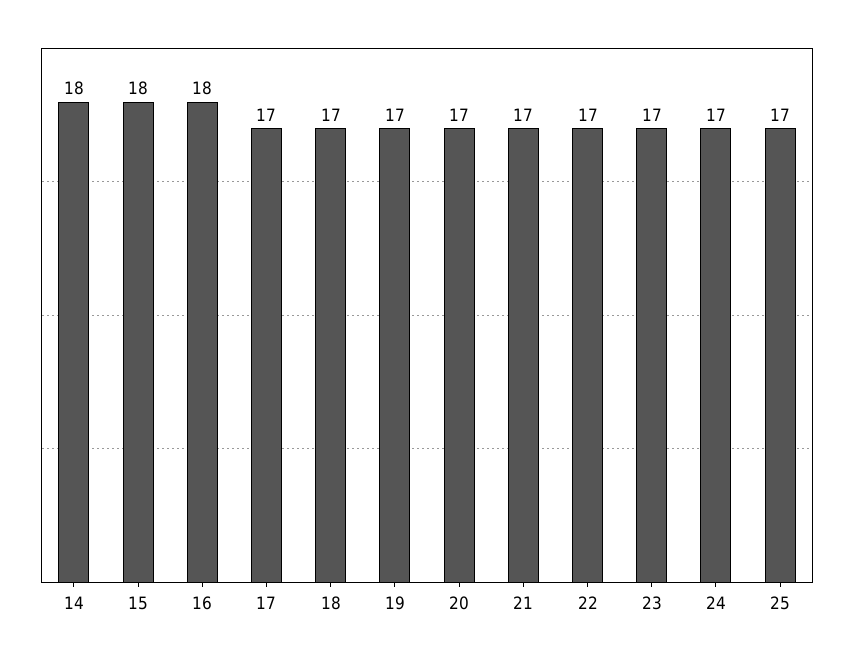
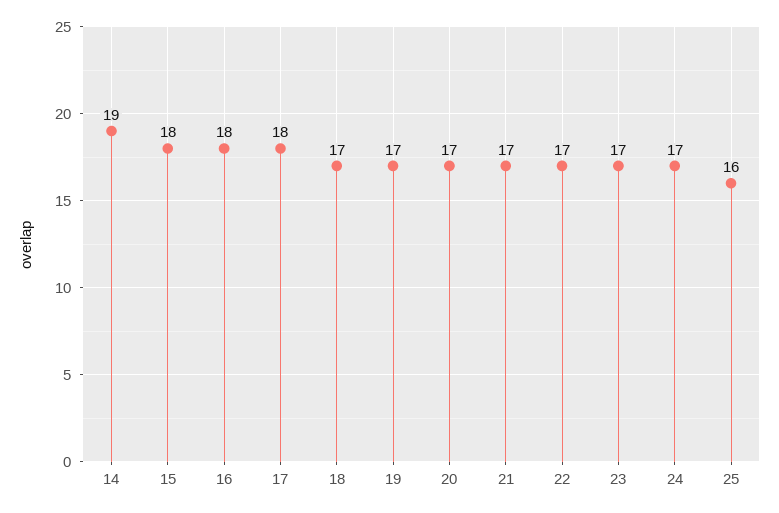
14: 18 -> 19
17: 17 -> 18
25: 17 -> 16

